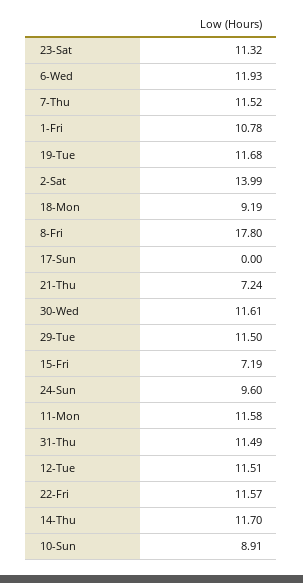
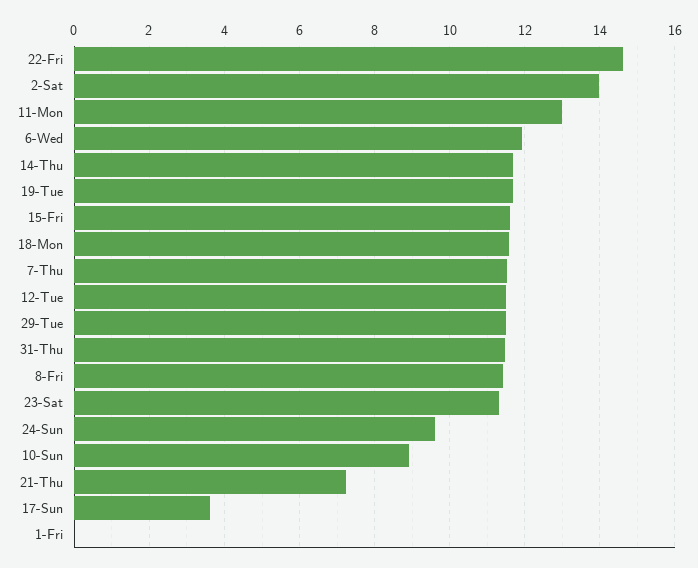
1-Fri: 10.78 -> 0
18-Mon: 9.19 -> 11.6
8-Fri: 17.8 -> 11.4
17-Sun: 0 -> 3.6
30-Wed: 11.61 -> none
15-Fri: 7.19 -> 11.6
11-Mon: 11.58 -> 13
22-Fri: 11.57 -> 14.6

